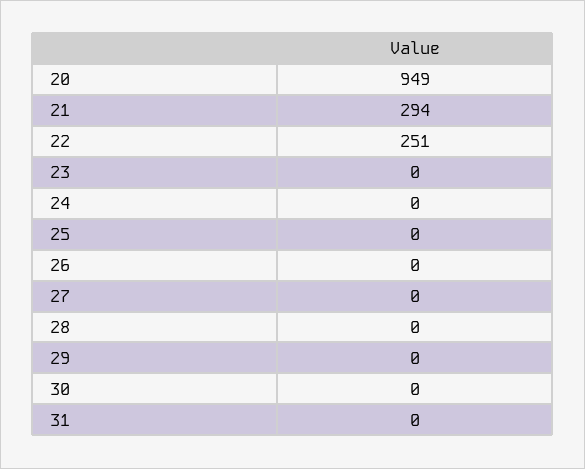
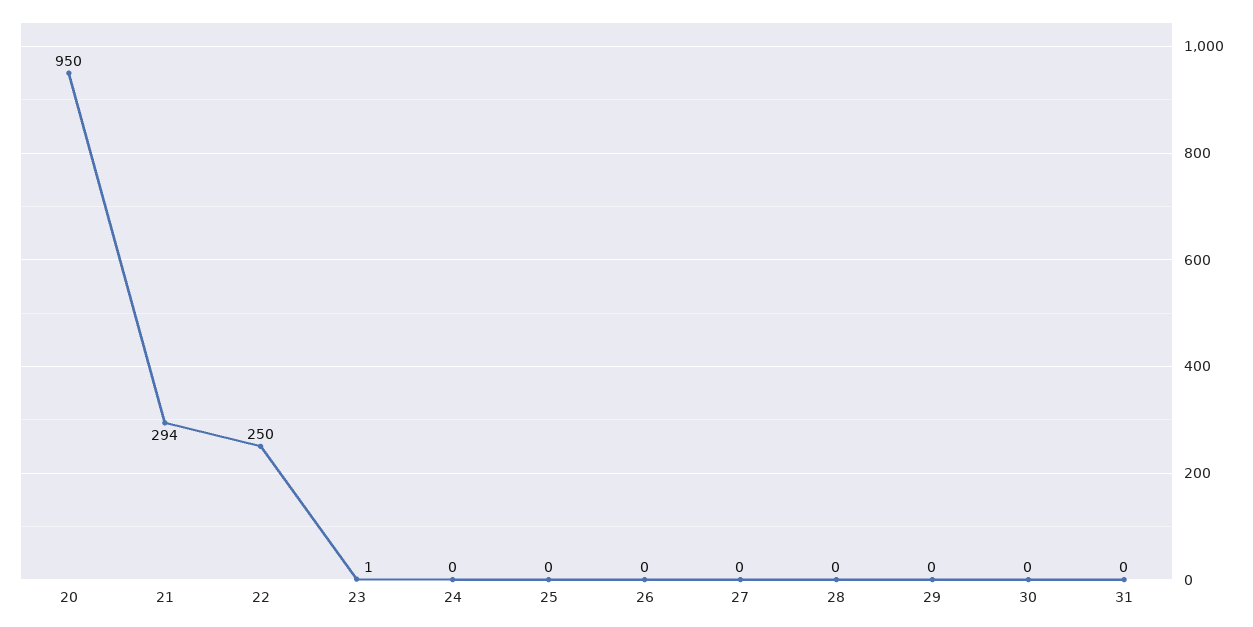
20: 949 -> 950
22: 251 -> 250
23: 0 -> 1

